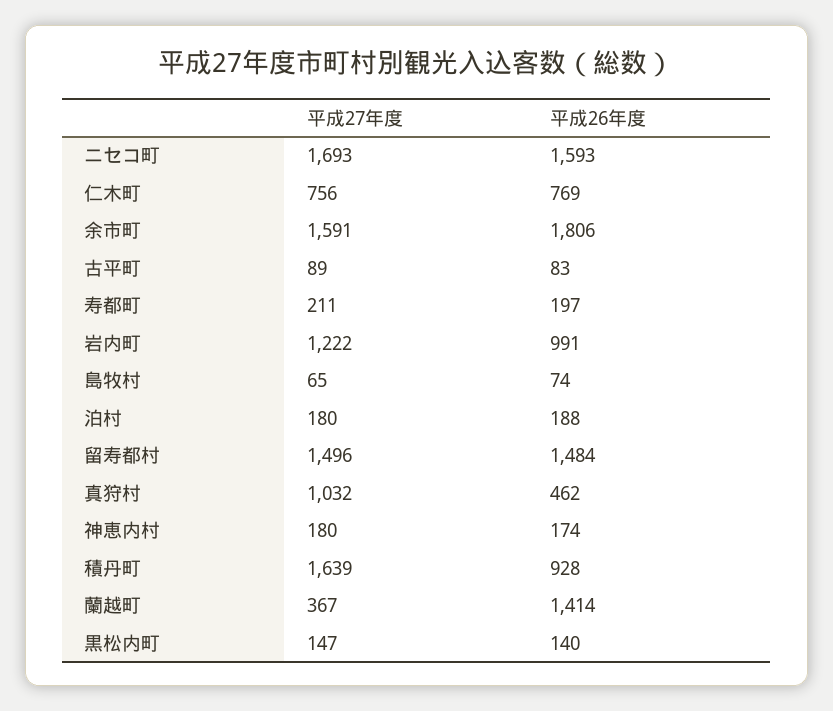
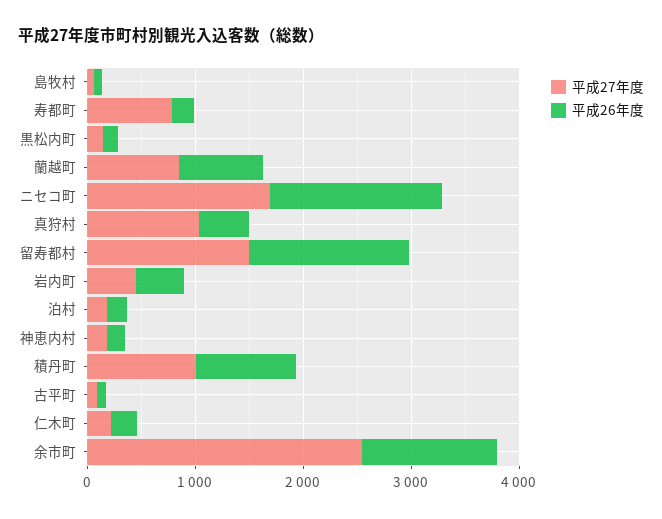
平成27年度, 仁木町: 756 -> 200
平成26年度, 仁木町: 769 -> 200
平成27年度, 余市町: 1591 -> 2600
平成26年度, 余市町: 1806 -> 1200
平成27年度, 寿都町: 211 -> 800
平成27年度, 岩内町: 1222 -> 400
平成26年度, 岩内町: 991 -> 400
平成27年度, 積丹町: 1639 -> 1000
平成27年度, 蘭越町: 367 -> 800
平成26年度, 蘭越町: 1414 -> 800

